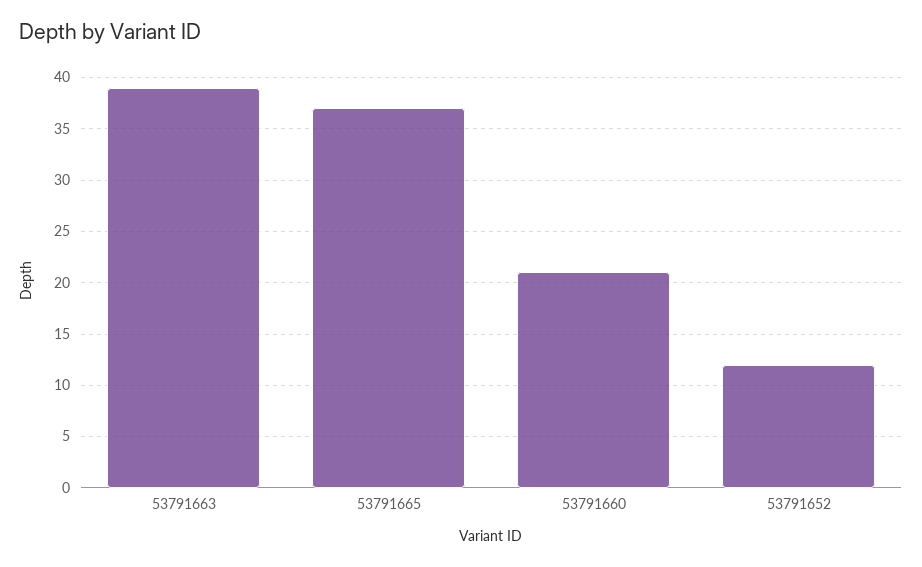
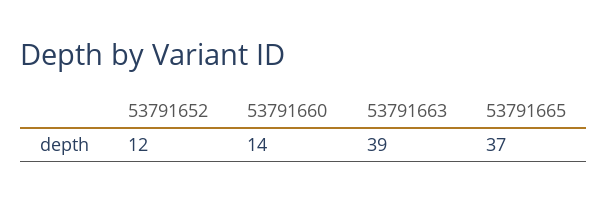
53791660: 21 -> 14

